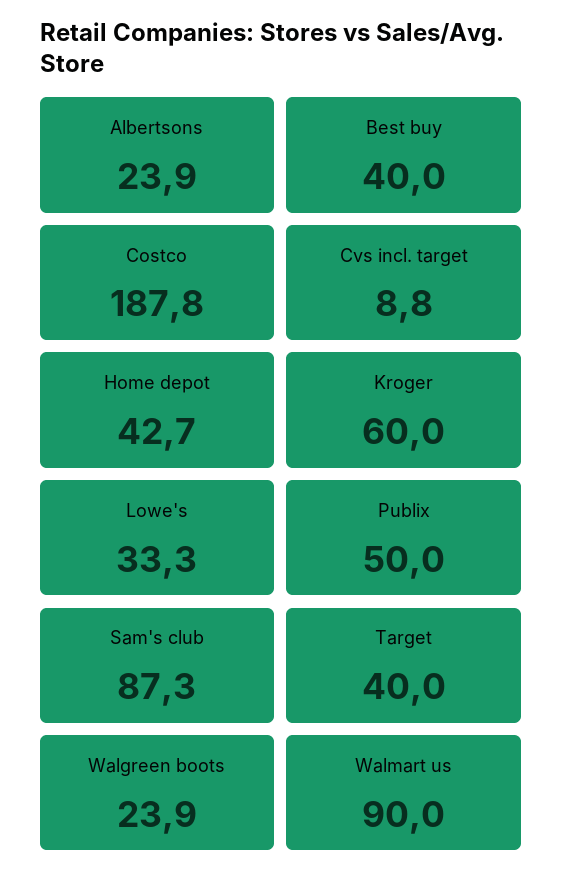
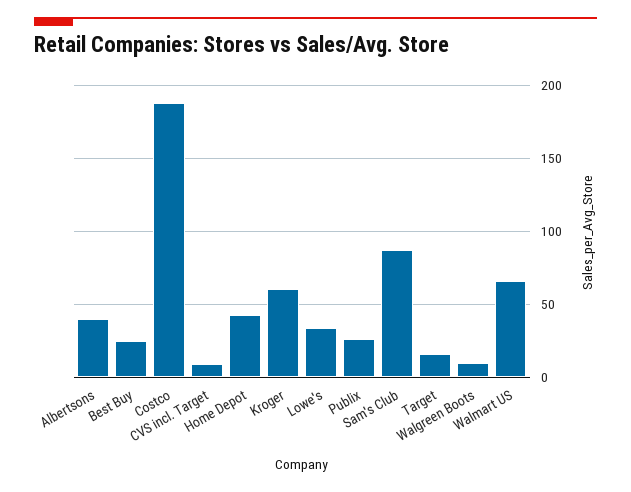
Albertsons: 23.9 -> 40
Best buy: 40 -> 25
Publix: 50 -> 25
Target: 40 -> 15
Walgreen boots: 23.9 -> 10
Walmart us: 90 -> 65

